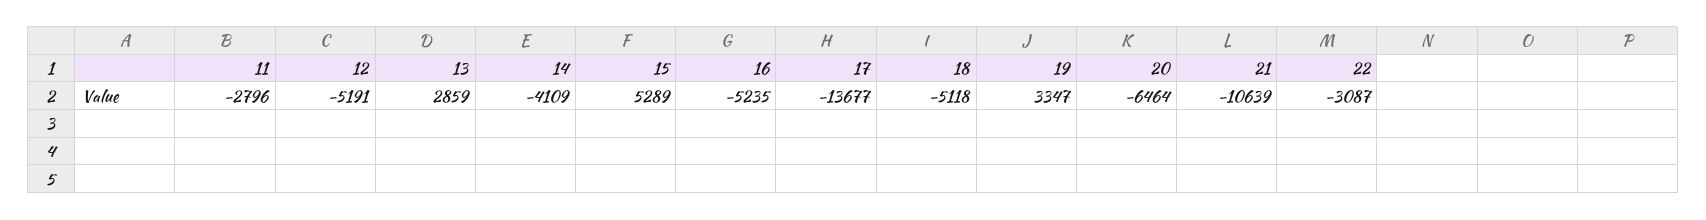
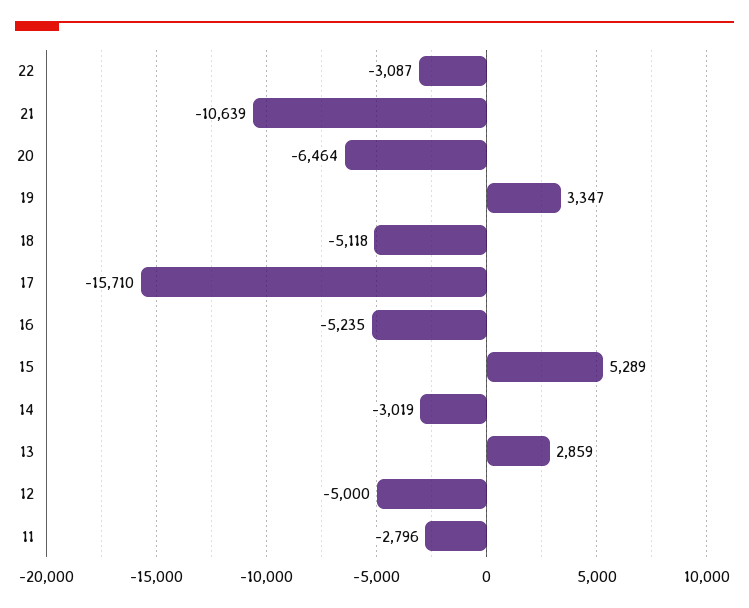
12: -5191 -> -5000
14: -4109 -> -3019
17: -13677 -> -15710

